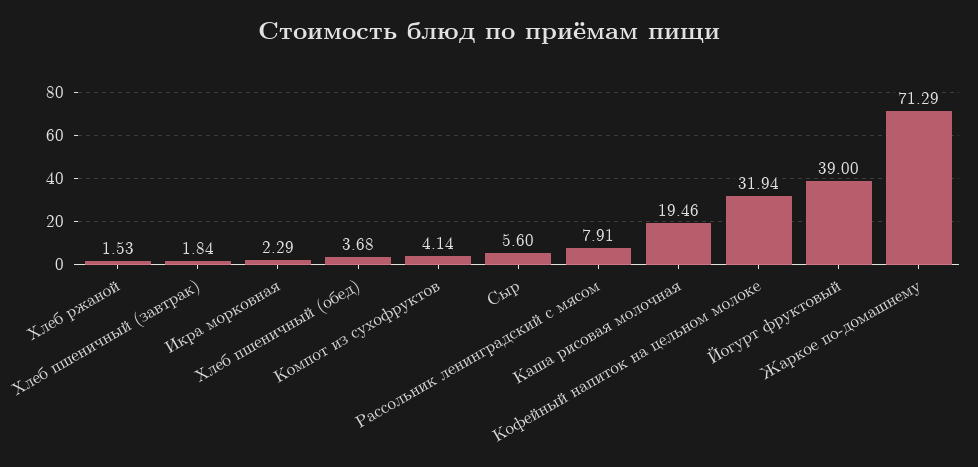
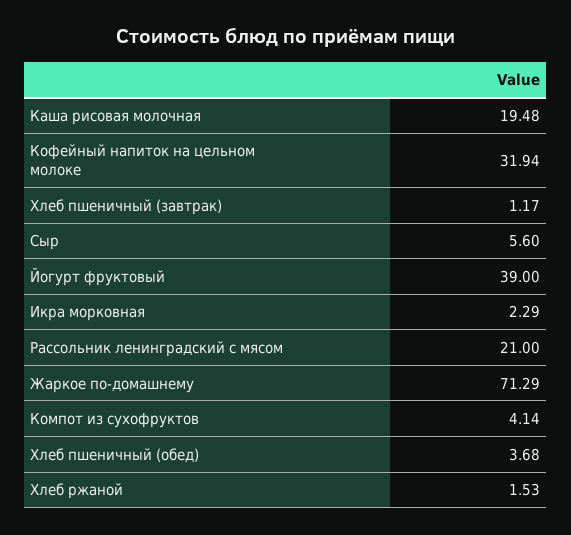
Хлеб пшеничный (завтрак): 1.84 -> 1.17
Рассольник ленинградский с мясом: 7.91 -> 21
Каша рисовая молочная: 19.46 -> 19.48

